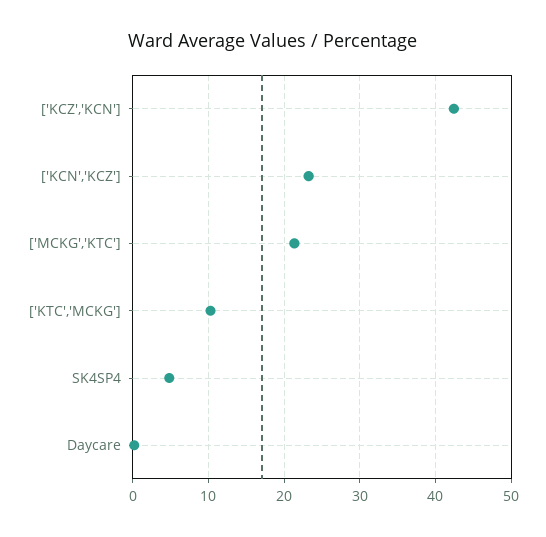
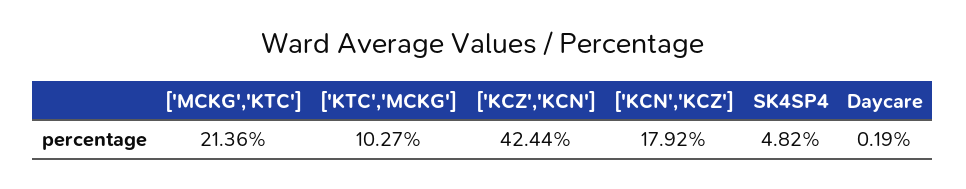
['KCN','KCZ']: 23 -> 17.92

